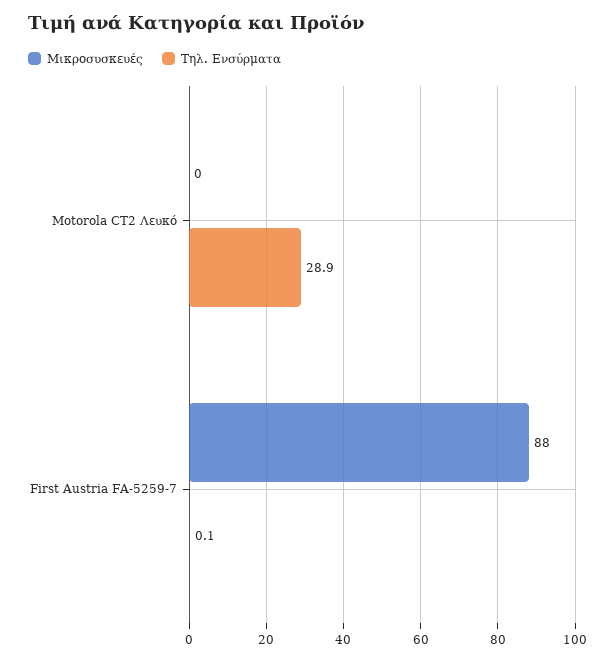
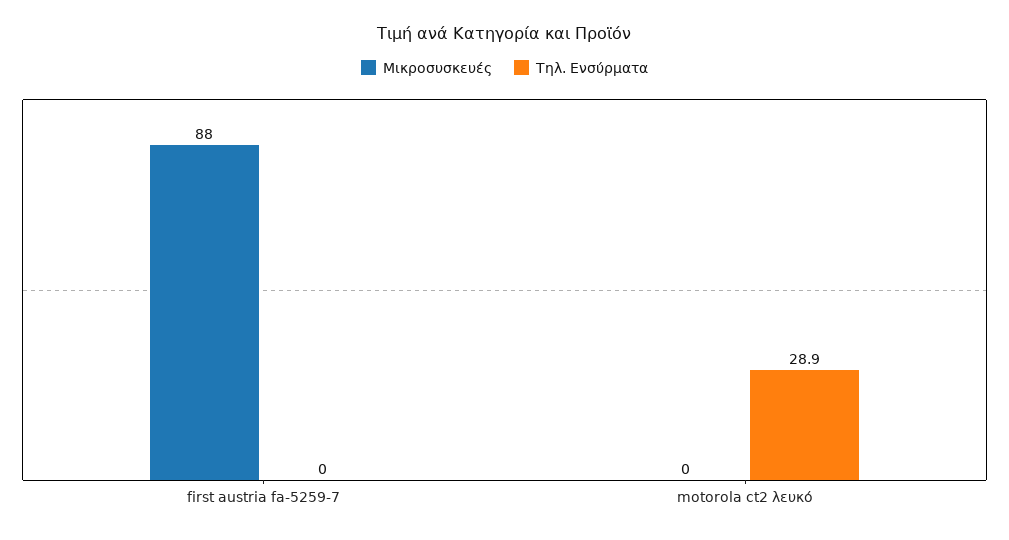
Τηλ. Ενσύρματα, First Austria FA-5259-7: 0.1 -> 0

